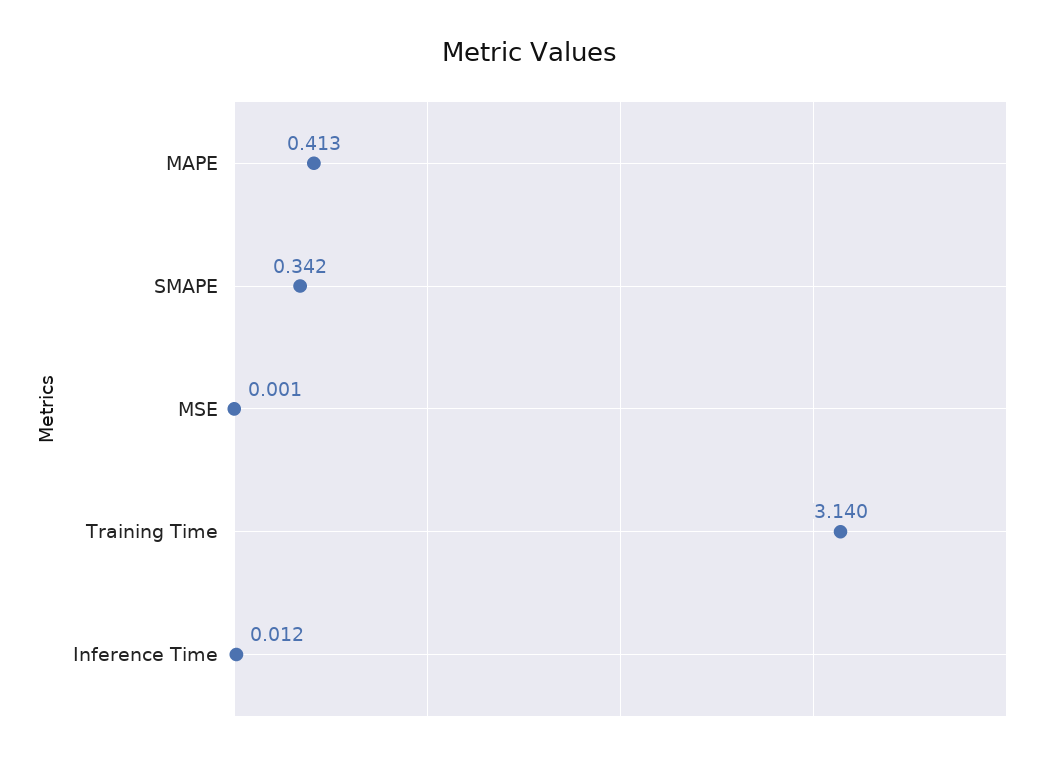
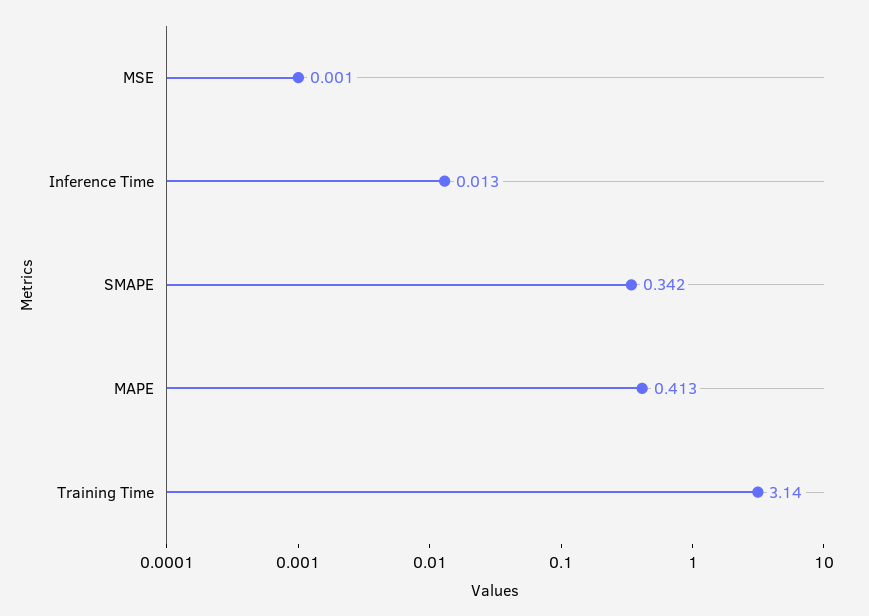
Inference Time: 0.012 -> 0.013

